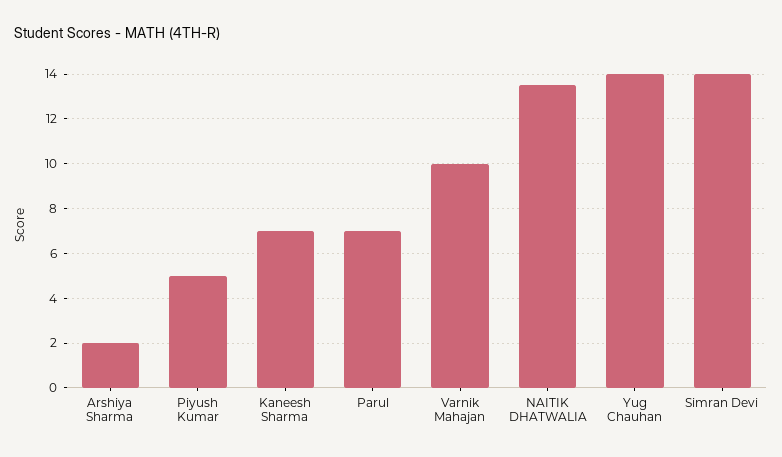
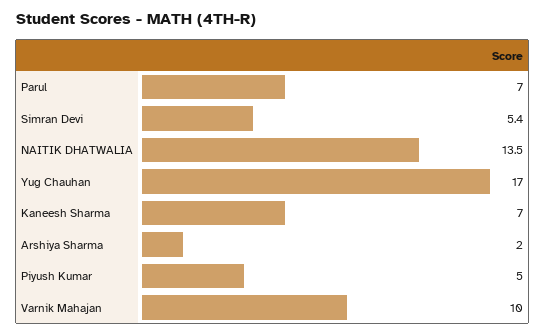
Yug Chauhan: 14 -> 17
Simran Devi: 14 -> 5.4

